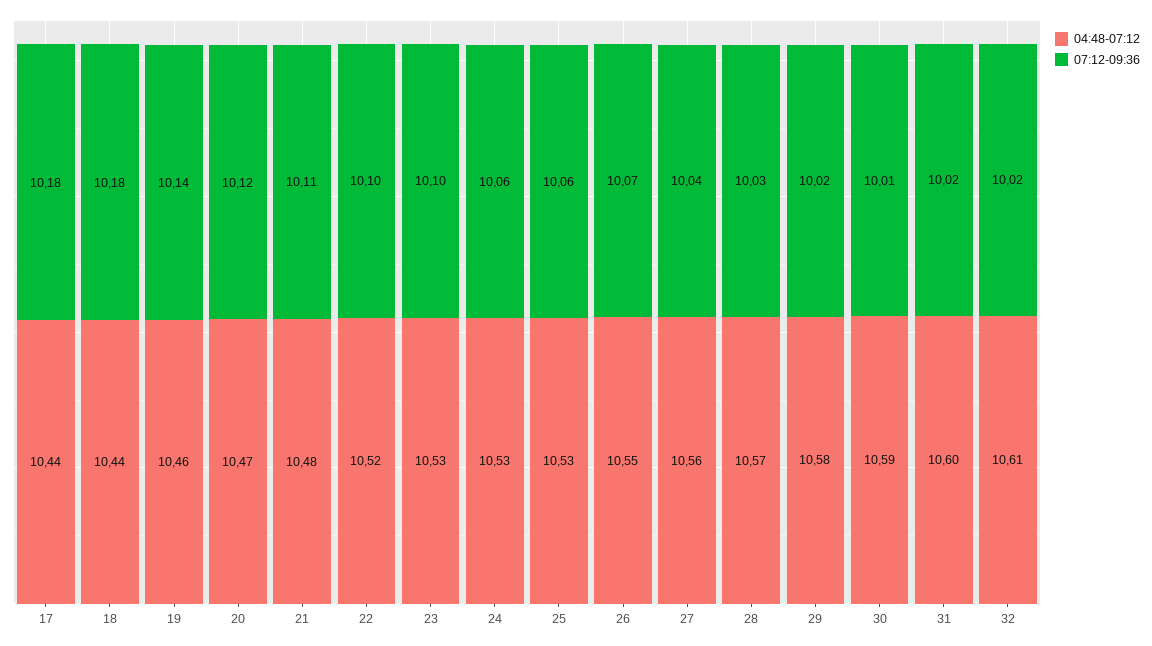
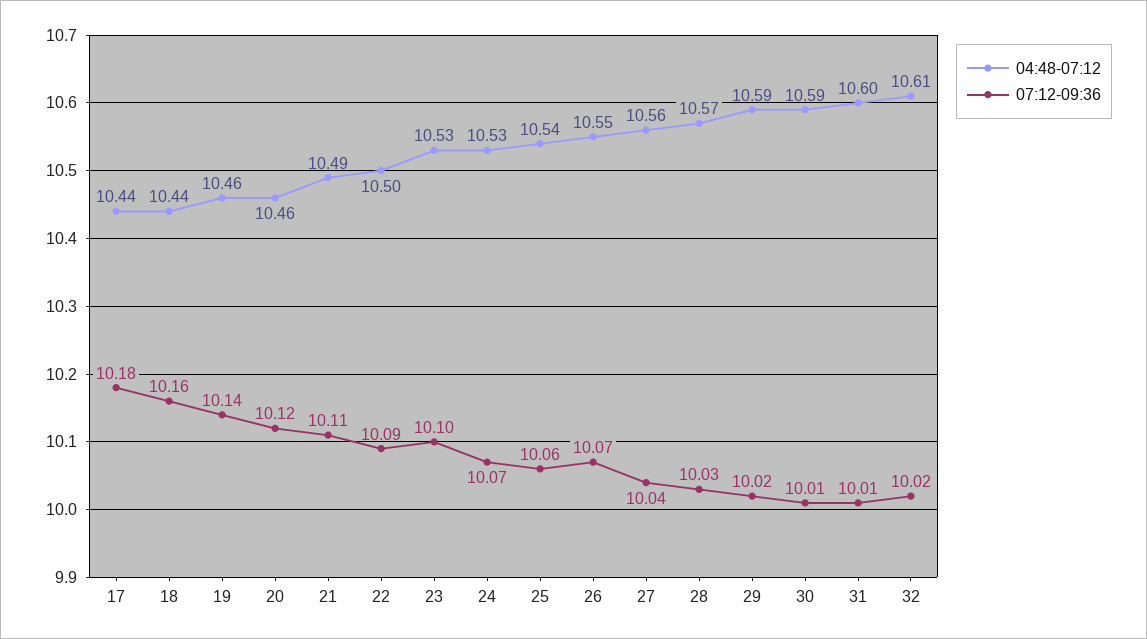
07:12-09:36, 18: 10.18 -> 10.16
04:48-07:12, 20: 10.47 -> 10.46
04:48-07:12, 21: 10.48 -> 10.49
04:48-07:12, 22: 10.52 -> 10.5
07:12-09:36, 22: 10.1 -> 10.09
07:12-09:36, 24: 10.06 -> 10.07
04:48-07:12, 25: 10.53 -> 10.54
04:48-07:12, 29: 10.58 -> 10.59
07:12-09:36, 31: 10.02 -> 10.01

